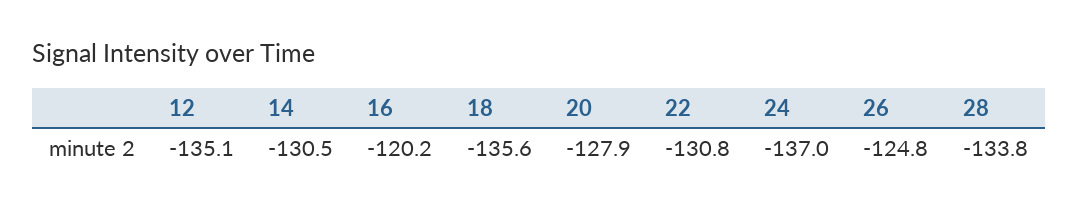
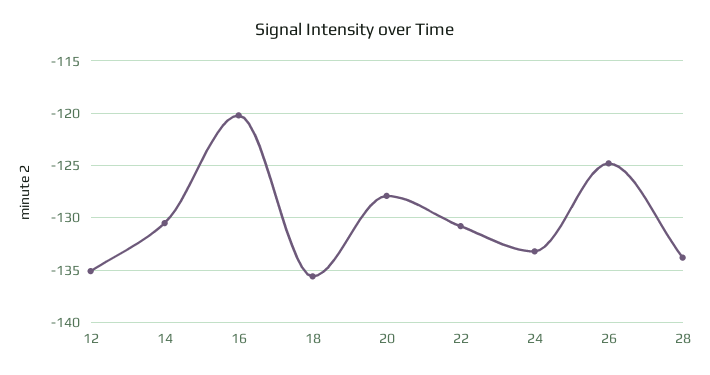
24: -137 -> -133

